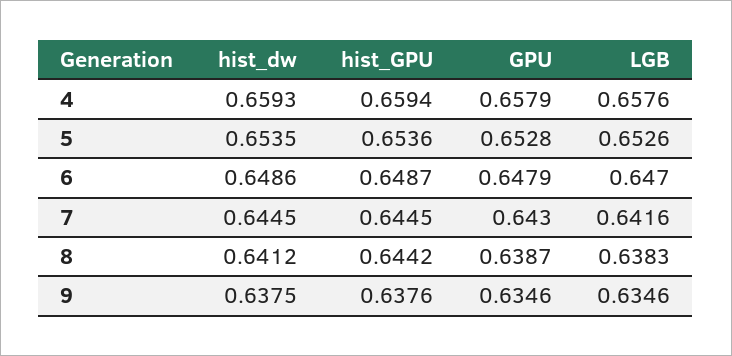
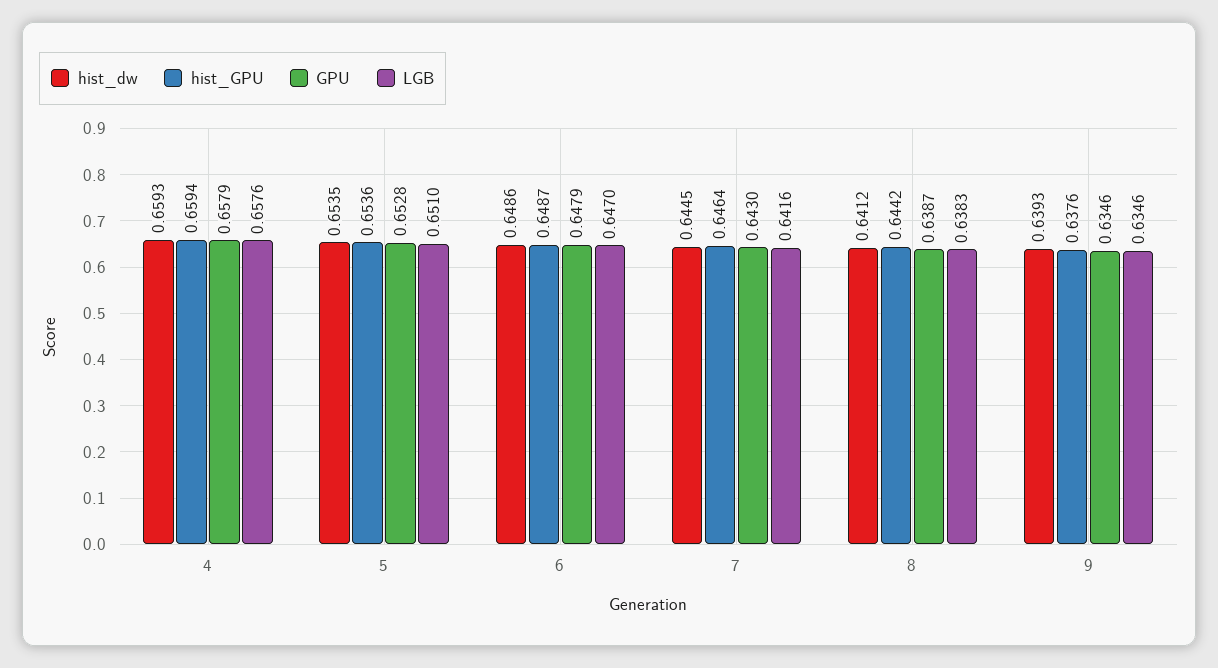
LGB, 5: 0.6526 -> 0.651
hist_GPU, 7: 0.6445 -> 0.6464
hist_dw, 9: 0.6375 -> 0.6393

